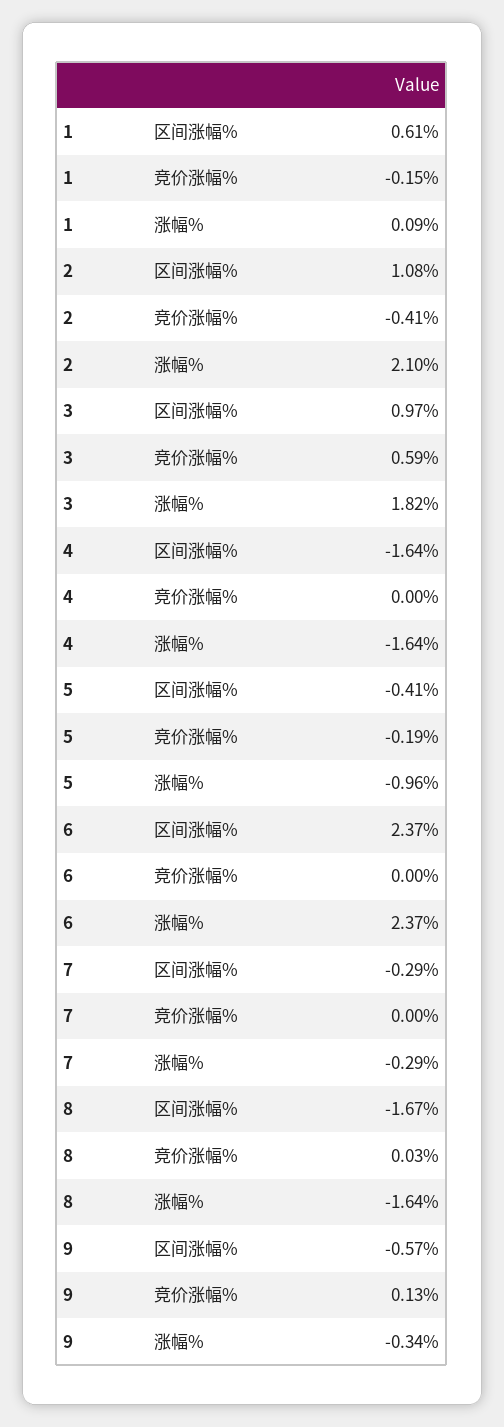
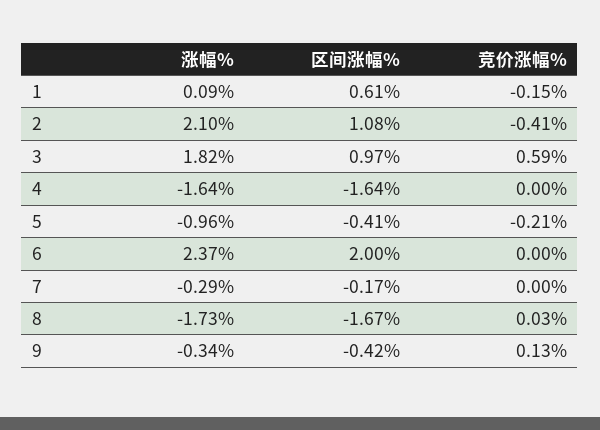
5, 竞价涨幅%: -0.19 -> -0.21
6, 区间涨幅%: 2.37 -> 2
7, 区间涨幅%: -0.29 -> -0.17
8, 涨幅%: -1.64 -> -1.73
9, 区间涨幅%: -0.57 -> -0.42

